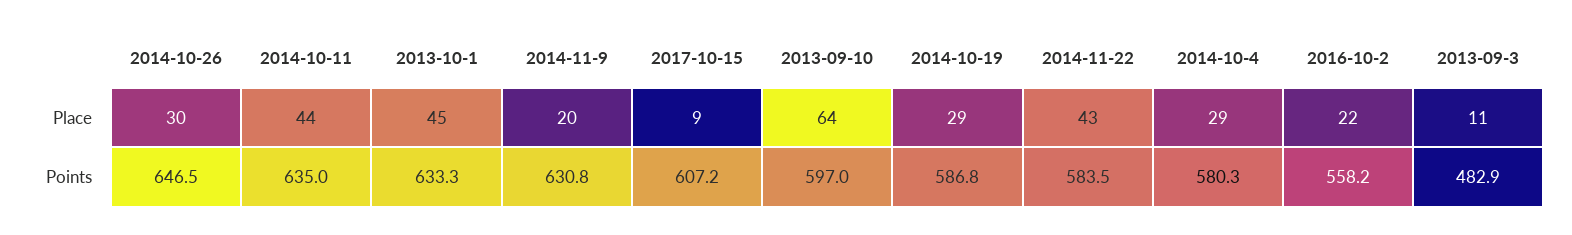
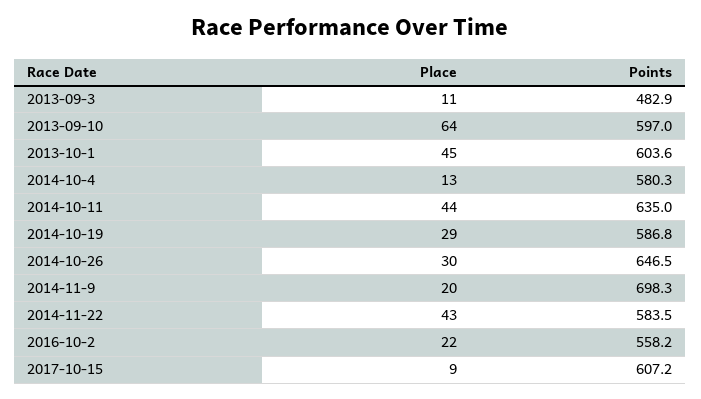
2014-10-4, Place: 29 -> 13
2013-10-1, Points: 633.3 -> 603.6
2014-11-9, Points: 630.8 -> 698.3

